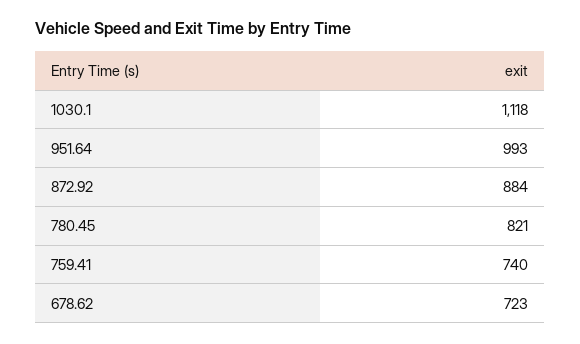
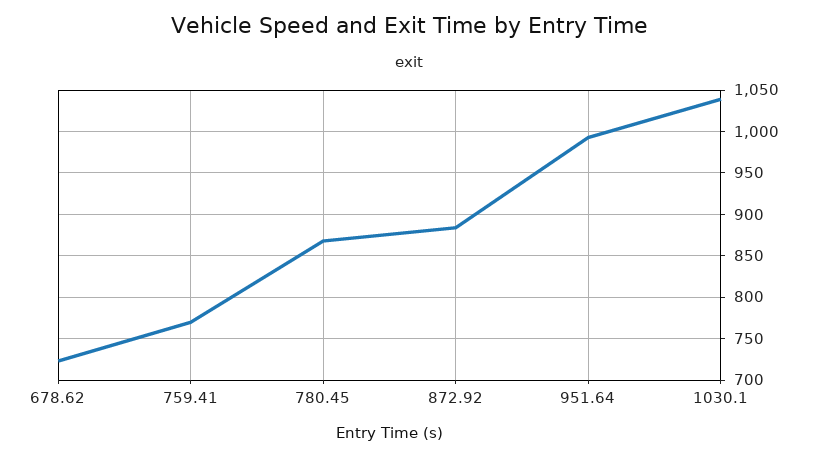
1030.1: 1118 -> 1040
780.45: 821 -> 870
759.41: 740 -> 770

